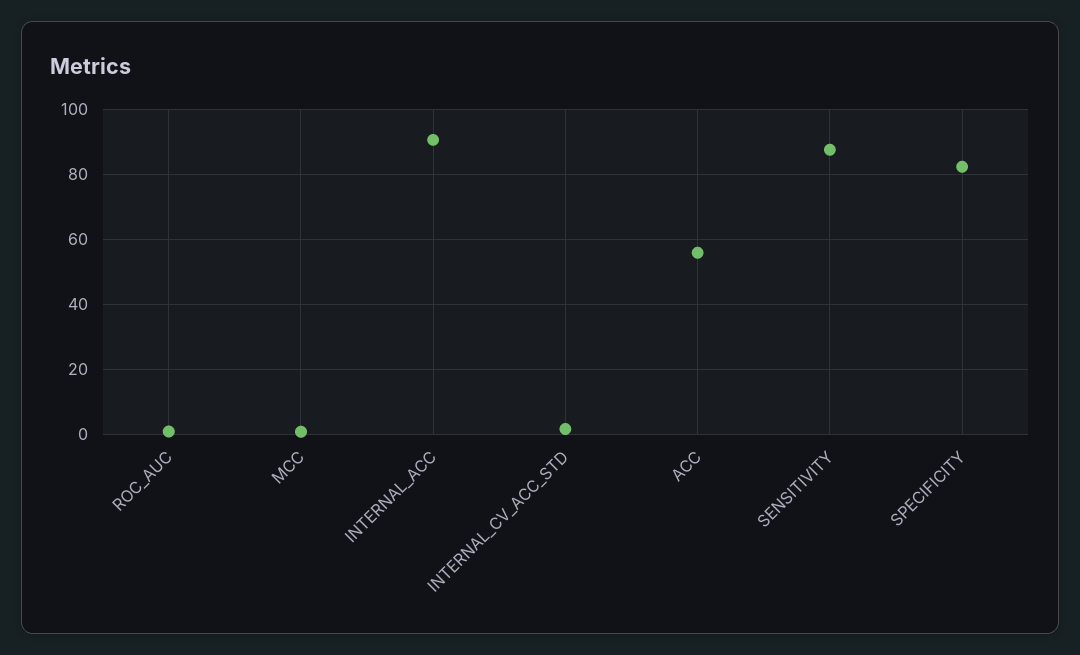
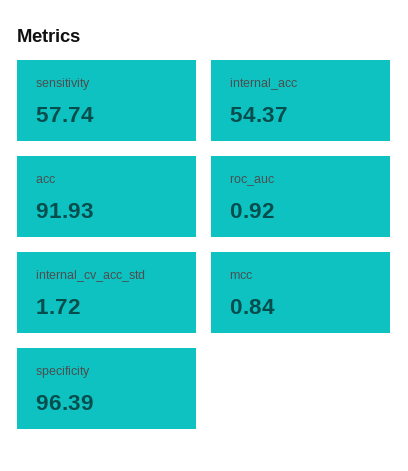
INTERNAL_ACC: 90 -> 54.37
ACC: 56 -> 91.93
SENSITIVITY: 88 -> 57.74
SPECIFICITY: 82 -> 96.39

